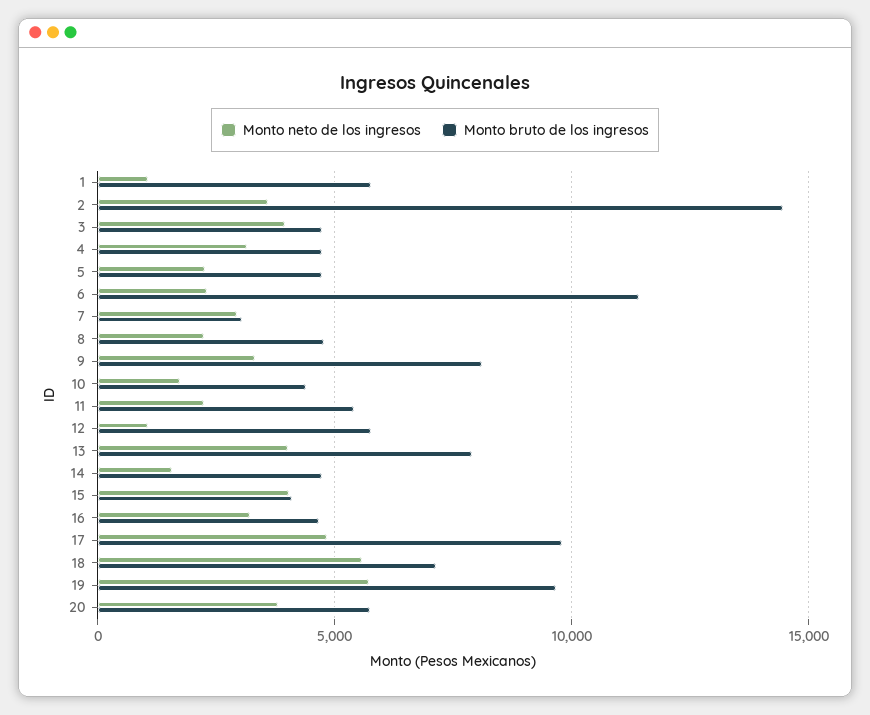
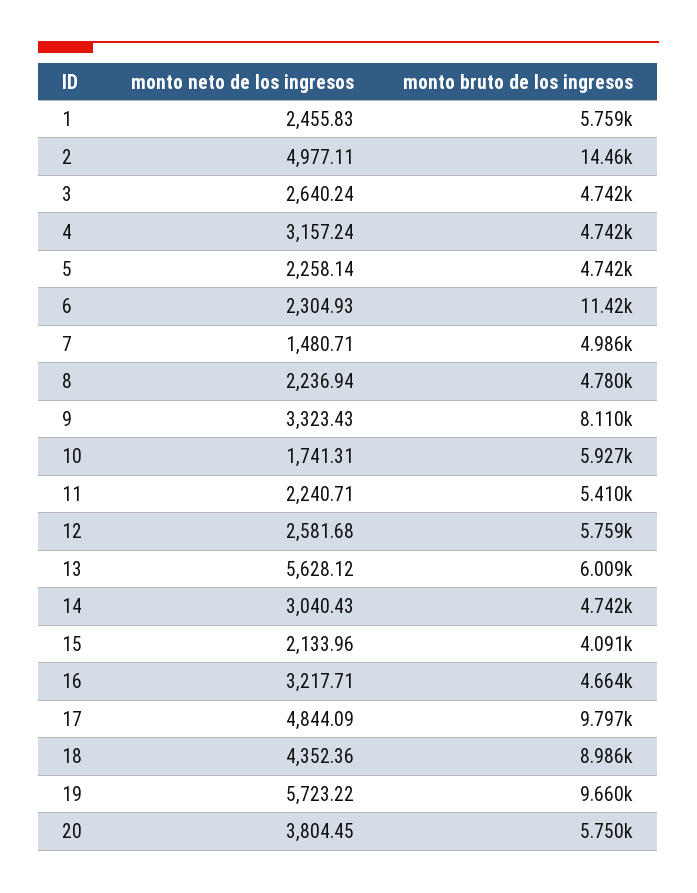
Monto neto de los ingresos, 1: 1000 -> 2455.83
Monto neto de los ingresos, 2: 3500 -> 4977.11
Monto neto de los ingresos, 3: 4000 -> 2640.24
Monto neto de los ingresos, 7: 3000 -> 1480.71
Monto bruto de los ingresos, 7: 3000 -> 4986
Monto bruto de los ingresos, 10: 4500 -> 5927
Monto neto de los ingresos, 12: 1000 -> 2581.68
Monto neto de los ingresos, 13: 4000 -> 5628.12
Monto bruto de los ingresos, 13: 8000 -> 6009
Monto neto de los ingresos, 14: 1500 -> 3040.43
Monto neto de los ingresos, 15: 4000 -> 2133.96
Monto neto de los ingresos, 18: 5500 -> 4352.36
Monto bruto de los ingresos, 18: 7000 -> 8986

